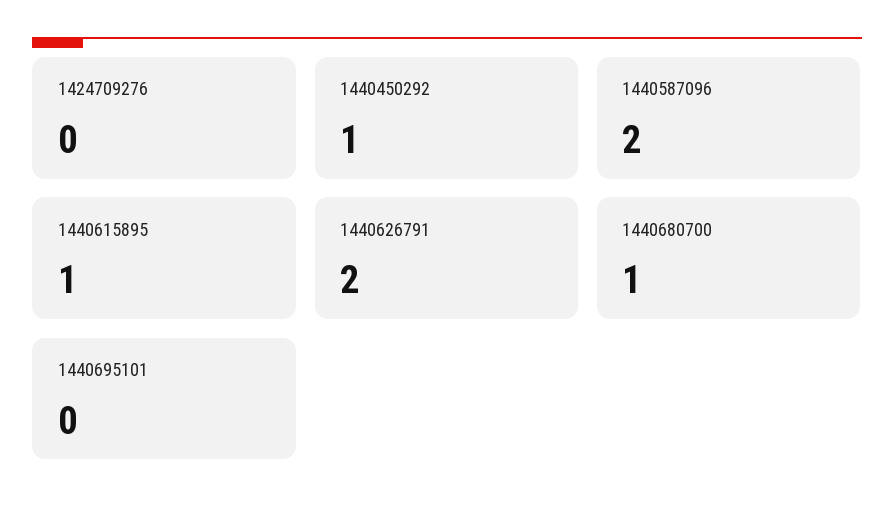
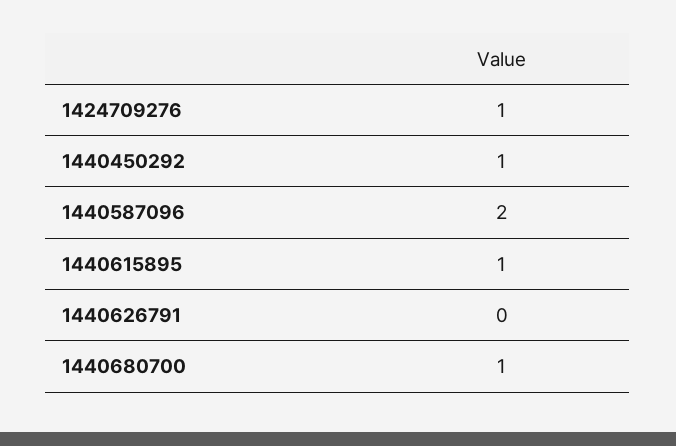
1424709276: 0 -> 1
1440626791: 2 -> 0
1440695101: 0 -> none

